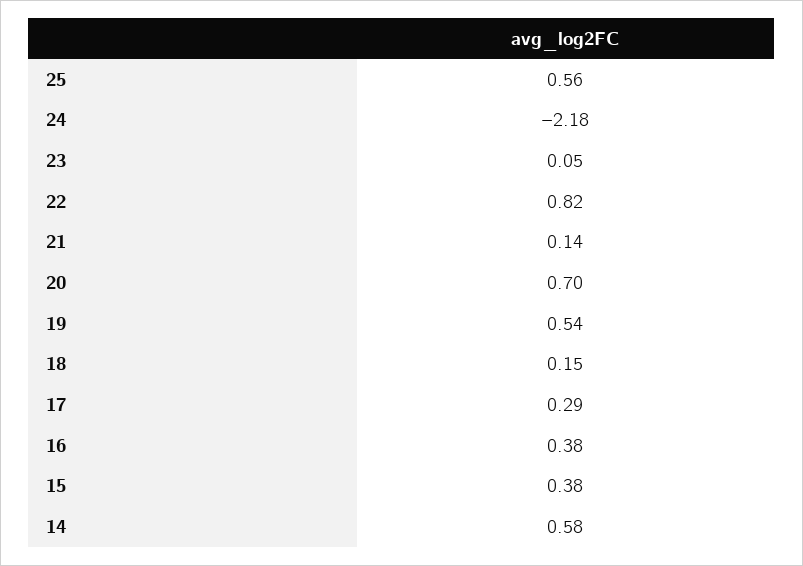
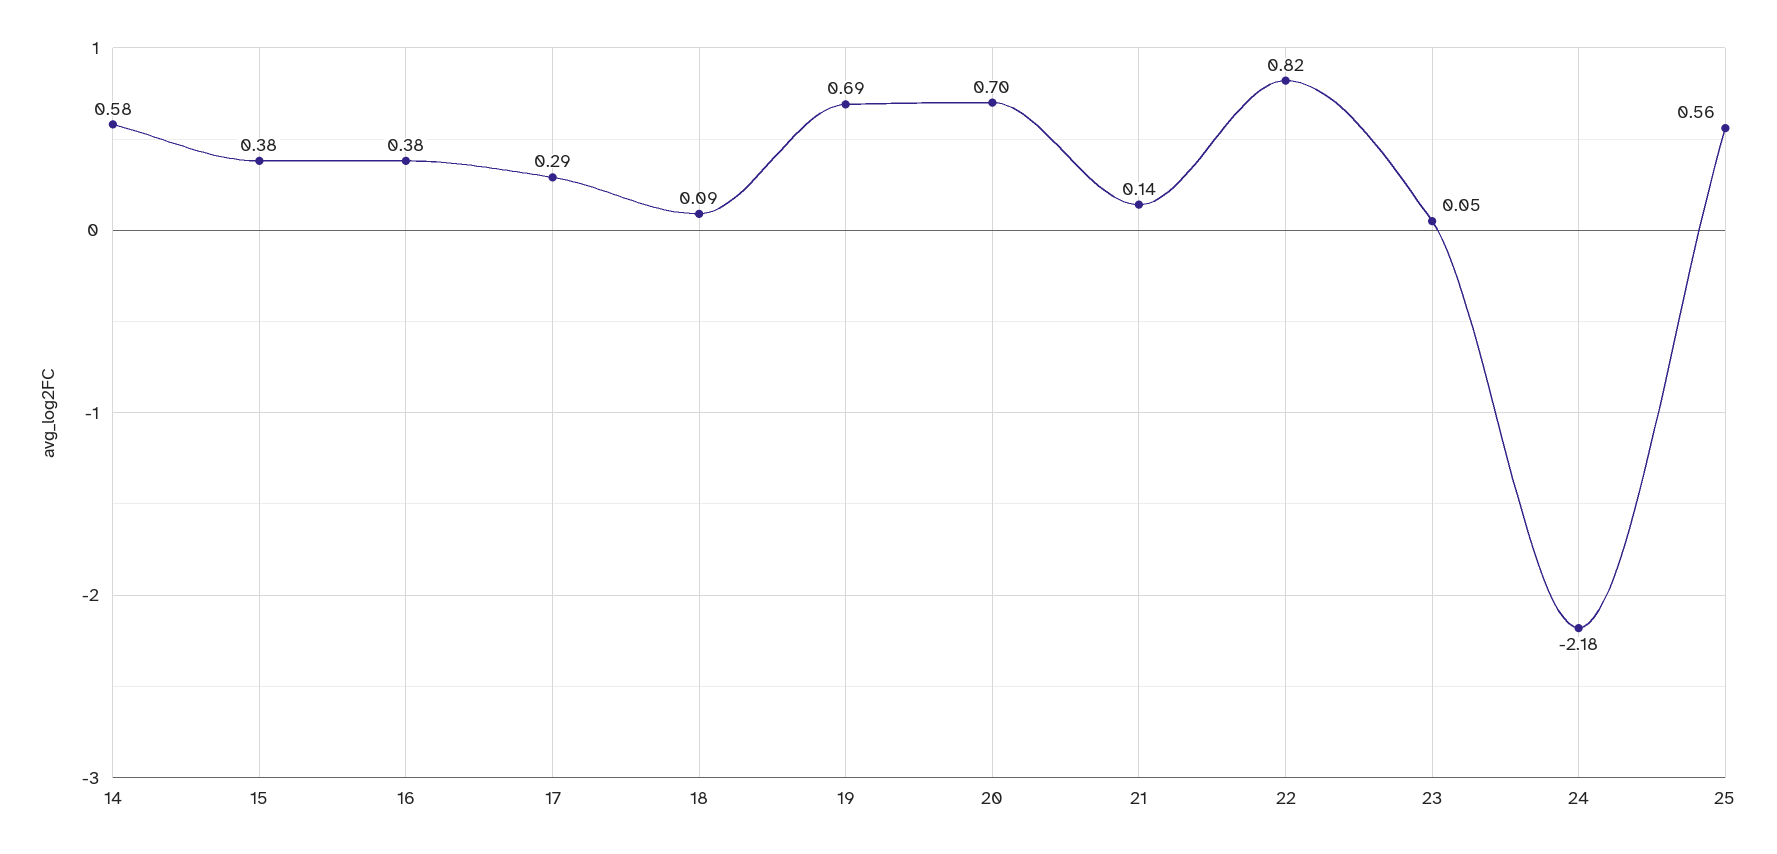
19: 0.54 -> 0.69
18: 0.15 -> 0.09

